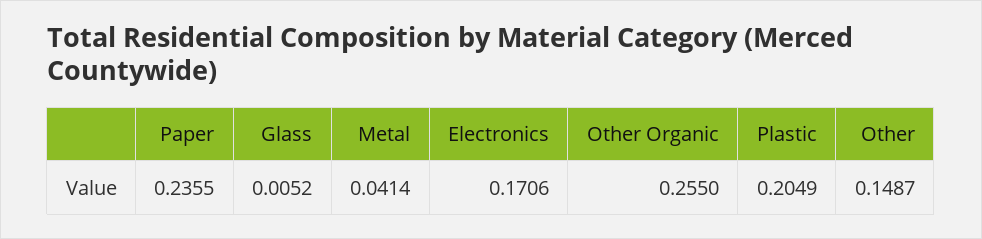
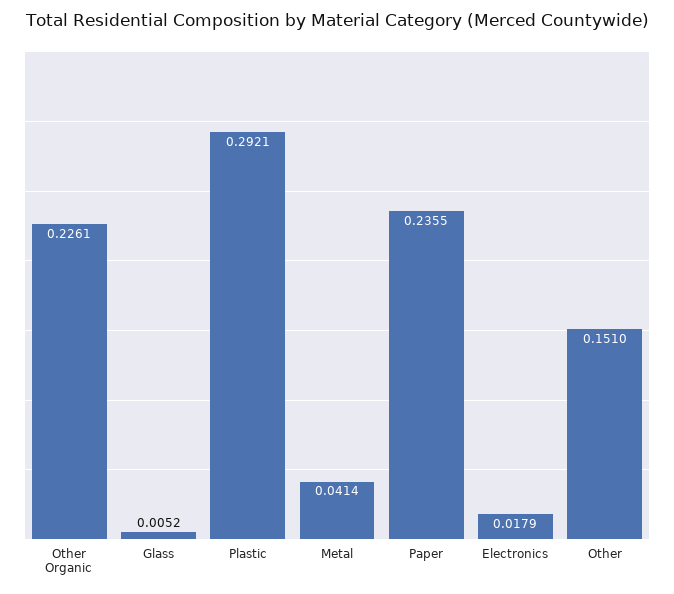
Electronics: 0.1706 -> 0.0179
Other Organic: 0.255 -> 0.2261
Plastic: 0.2049 -> 0.2921
Other: 0.1487 -> 0.151

